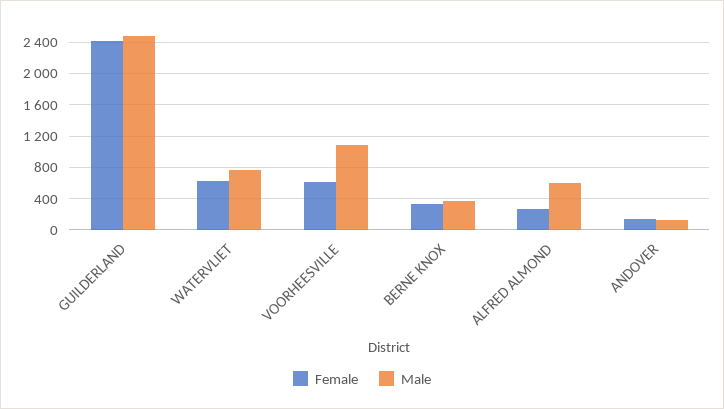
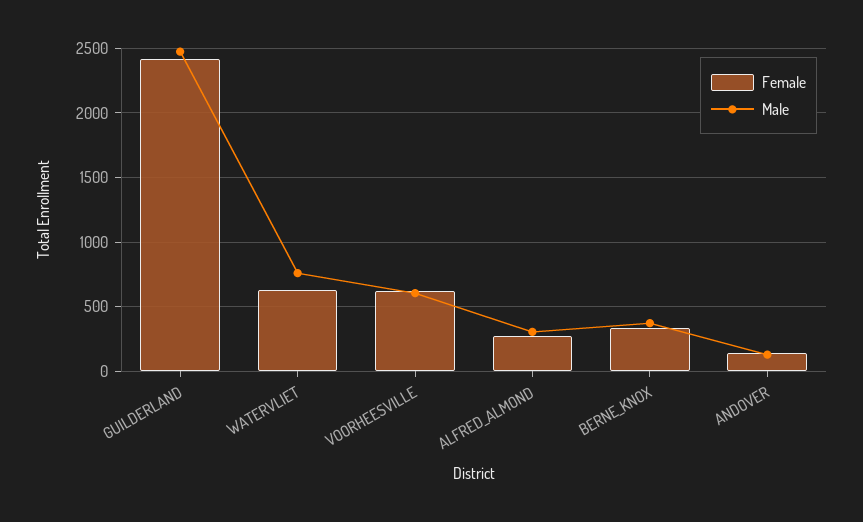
Male, VOORHEESVILLE: 1100 -> 600
Male, ALFRED ALMOND: 600 -> 300

